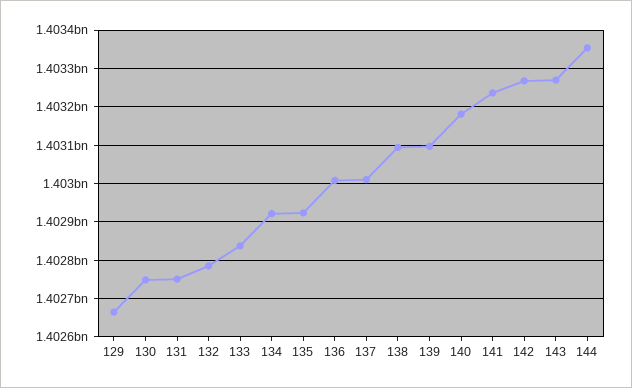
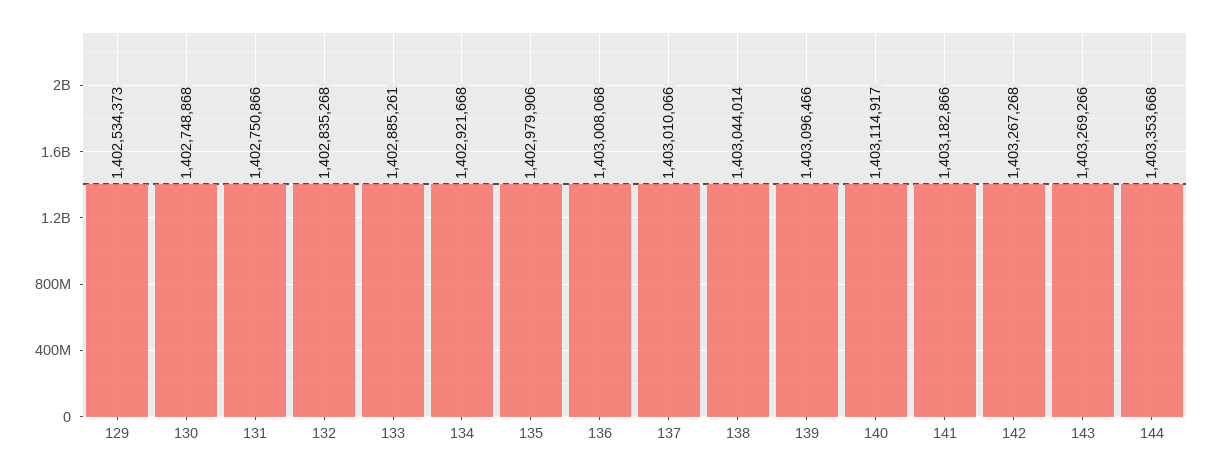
129: 1402660000 -> 1402534373
132: 1402780000 -> 1402835268
133: 1402840000 -> 1402885261
135: 1402920000 -> 1402979906
138: 1403100000 -> 1403044014
140: 1403180000 -> 1403114917
141: 1403240000 -> 1403182866

